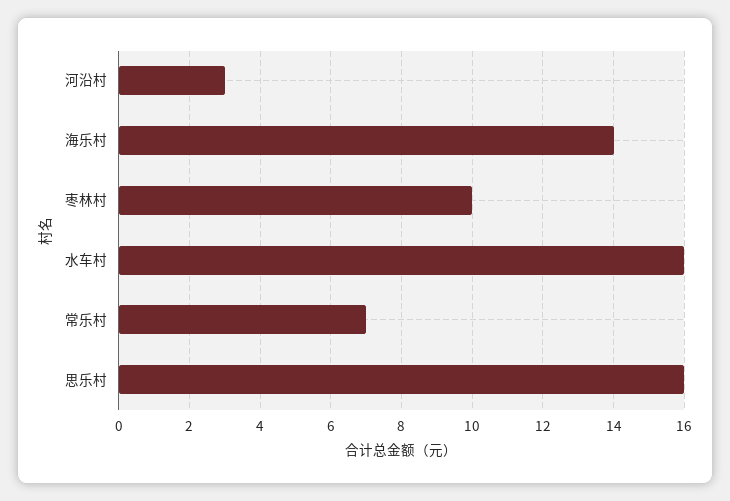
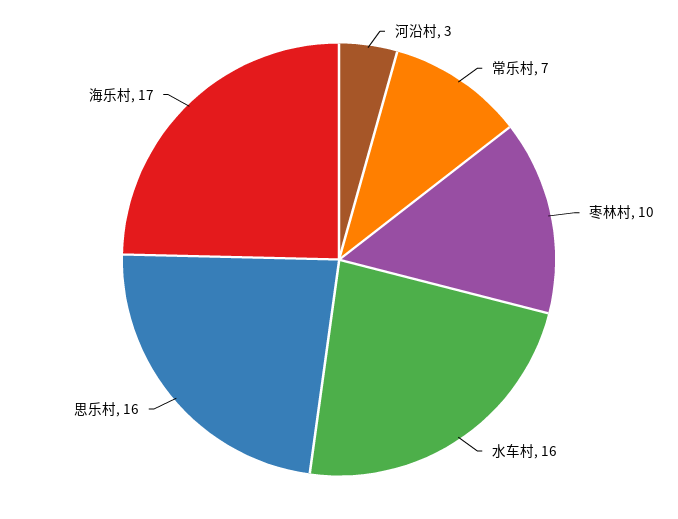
海乐村: 14 -> 17

